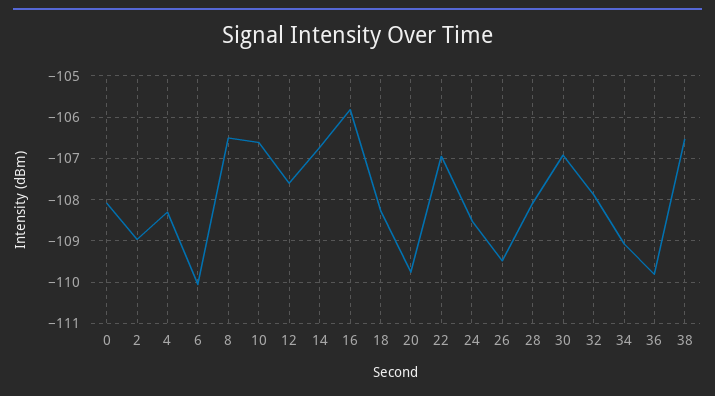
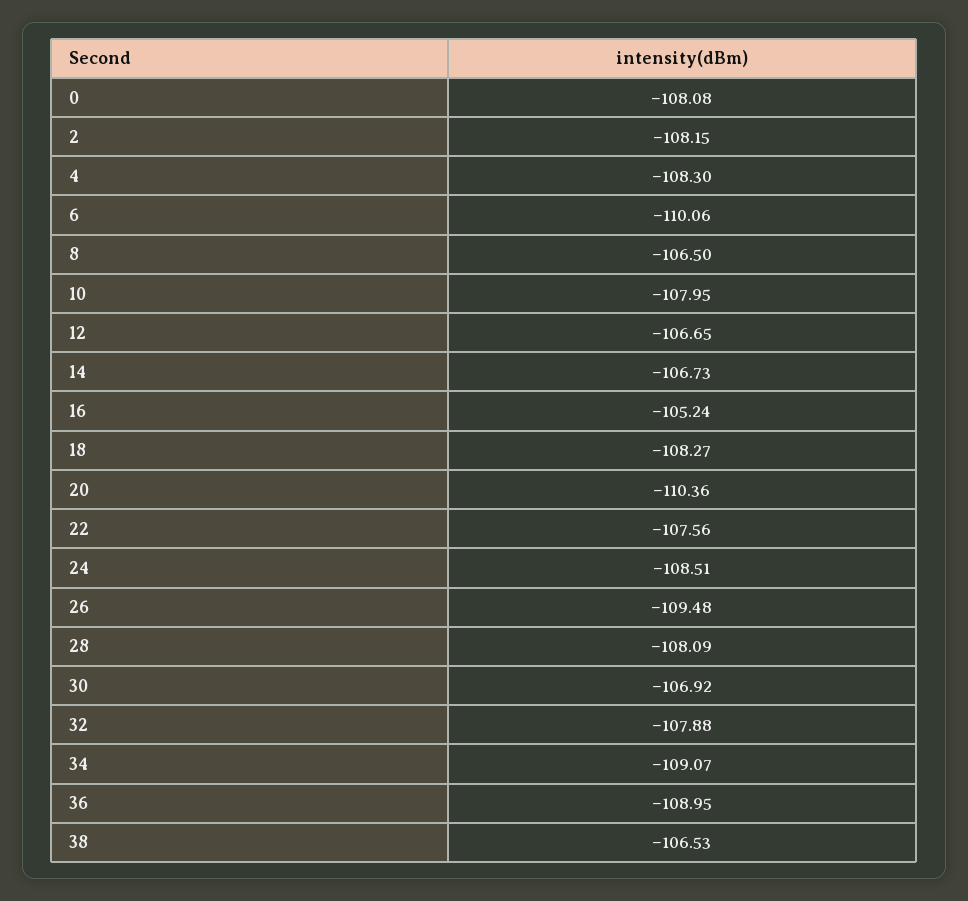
2: -109 -> -108.15
10: -106.6 -> -107.95
12: -107.6 -> -106.65
16: -105.8 -> -105.24
20: -109.8 -> -110.36
22: -107 -> -107.56
36: -109.8 -> -108.95

